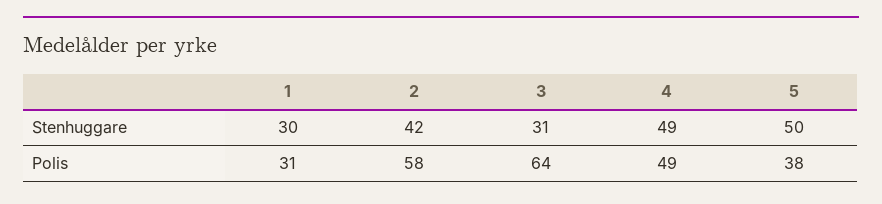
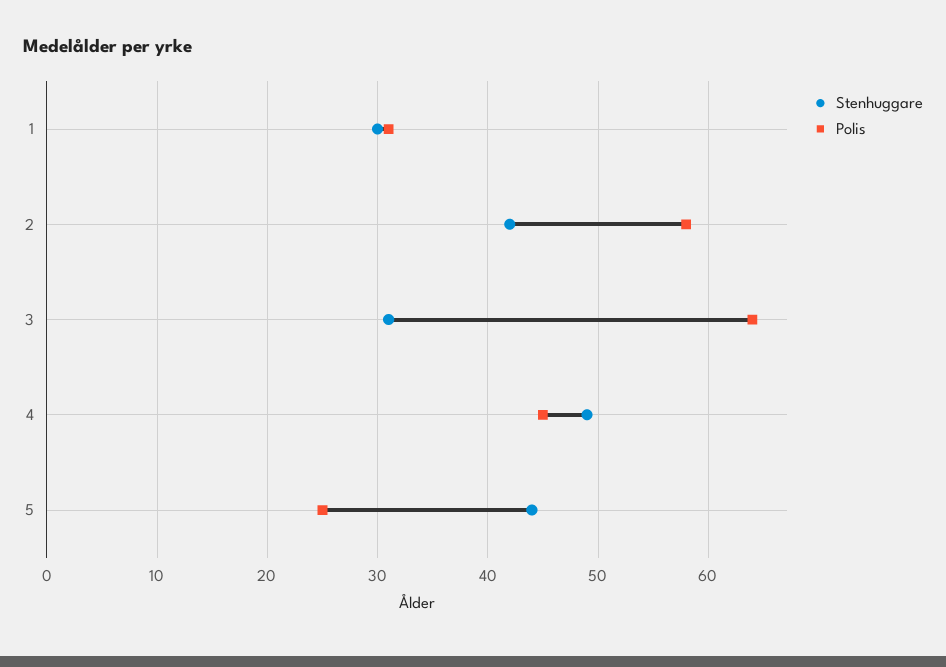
Stenhuggare, 5: 50 -> 44
Polis, 4: 49 -> 45
Polis, 5: 38 -> 25

